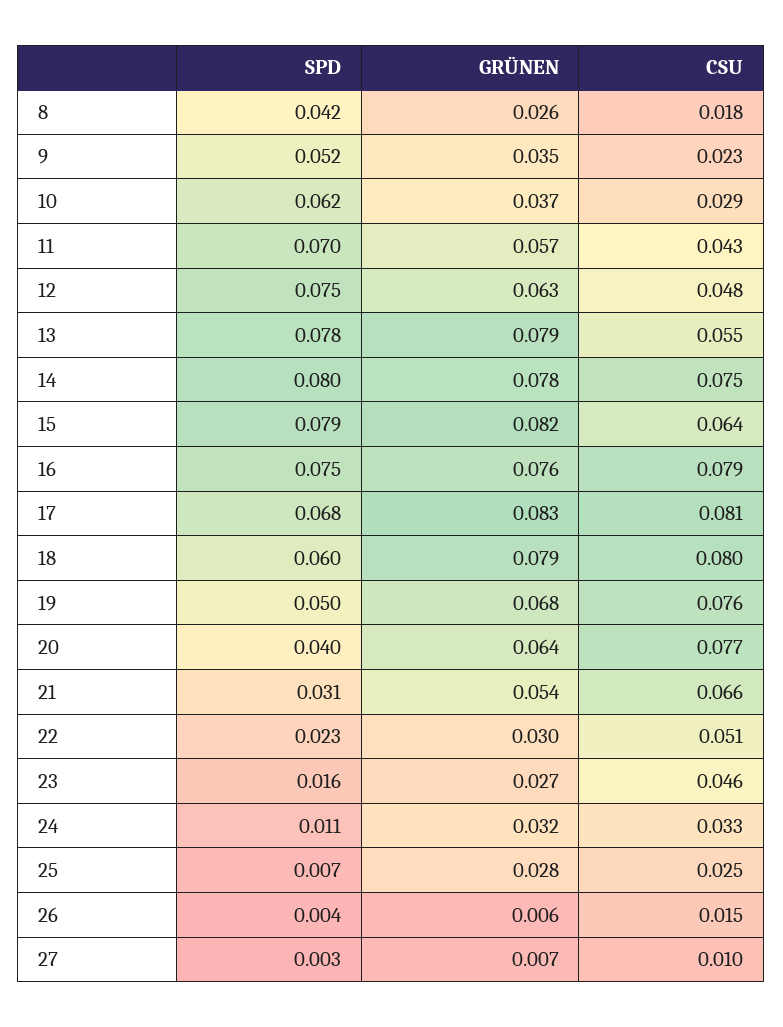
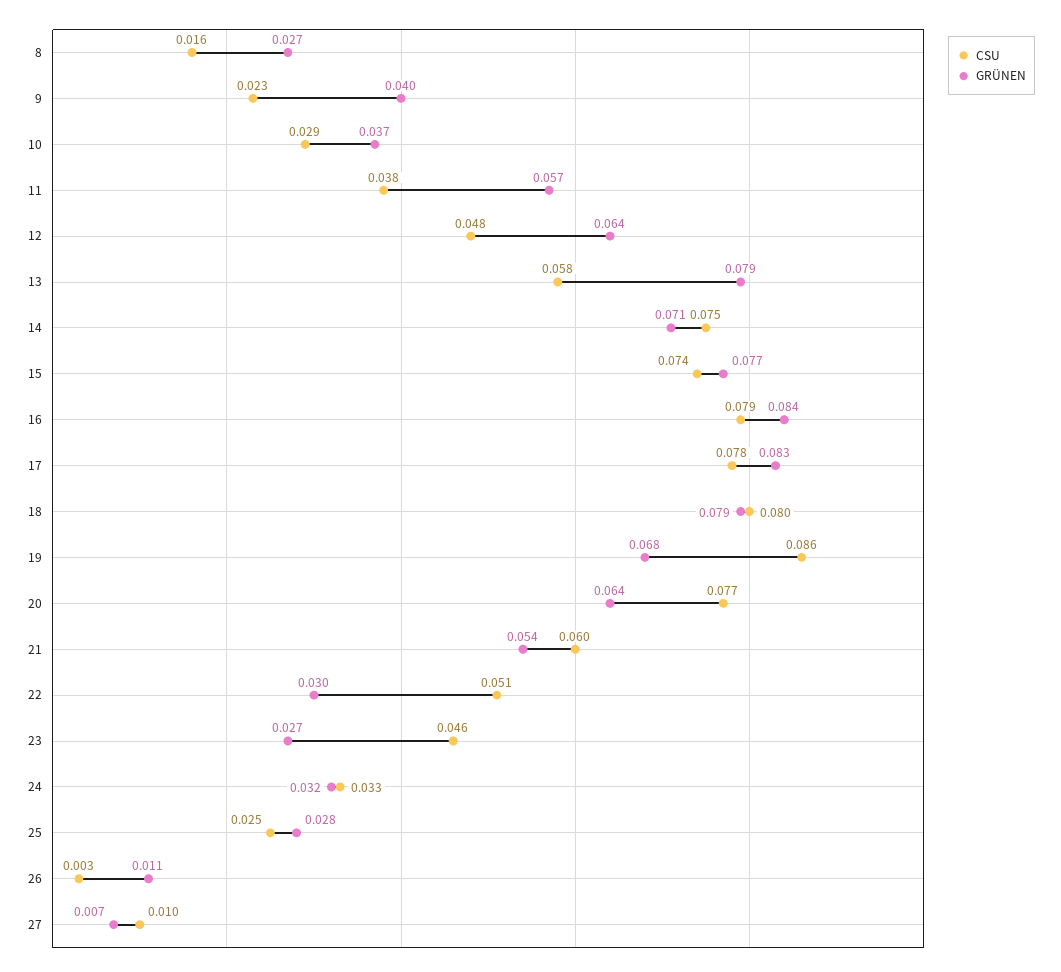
SPD, 8: 0.042 -> none
GRÜNEN, 8: 0.026 -> 0.027
CSU, 8: 0.018 -> 0.016
SPD, 9: 0.052 -> none
GRÜNEN, 9: 0.035 -> 0.04
SPD, 10: 0.062 -> none
SPD, 11: 0.07 -> none
CSU, 11: 0.043 -> 0.038
SPD, 12: 0.075 -> none
GRÜNEN, 12: 0.063 -> 0.064
SPD, 13: 0.078 -> none
CSU, 13: 0.055 -> 0.058
SPD, 14: 0.08 -> none
GRÜNEN, 14: 0.078 -> 0.071
SPD, 15: 0.079 -> none
GRÜNEN, 15: 0.082 -> 0.077
CSU, 15: 0.064 -> 0.074
SPD, 16: 0.075 -> none
GRÜNEN, 16: 0.076 -> 0.084
SPD, 17: 0.068 -> none
CSU, 17: 0.081 -> 0.078
SPD, 18: 0.06 -> none
SPD, 19: 0.05 -> none
CSU, 19: 0.076 -> 0.086
SPD, 20: 0.04 -> none
SPD, 21: 0.031 -> none
CSU, 21: 0.066 -> 0.06
SPD, 22: 0.023 -> none
SPD, 23: 0.016 -> none
SPD, 24: 0.011 -> none
SPD, 25: 0.007 -> none
SPD, 26: 0.004 -> none
GRÜNEN, 26: 0.006 -> 0.011
CSU, 26: 0.015 -> 0.003
SPD, 27: 0.003 -> none

